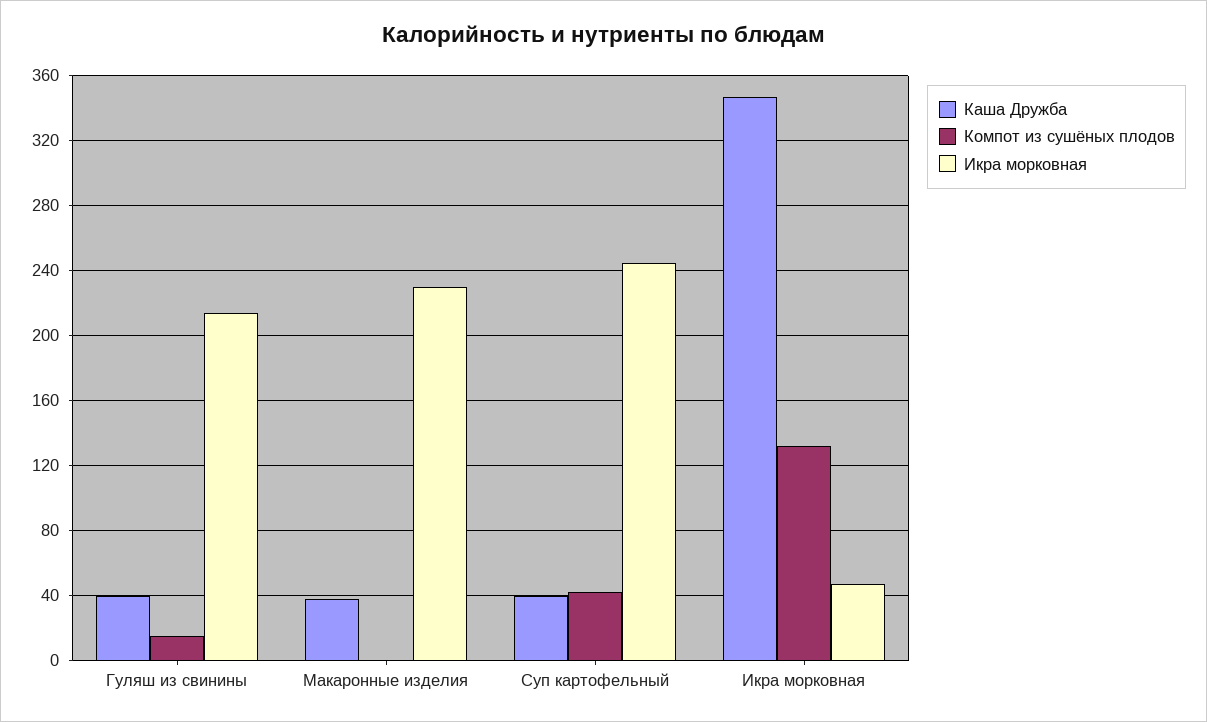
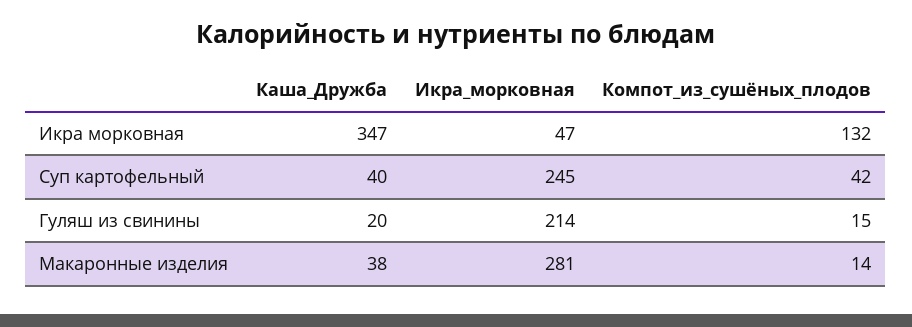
Каша Дружба, Гуляш из свинины: 40 -> 20
Компот из сушёных плодов, Макаронные изделия: 0 -> 14
Икра морковная, Макаронные изделия: 230 -> 281

